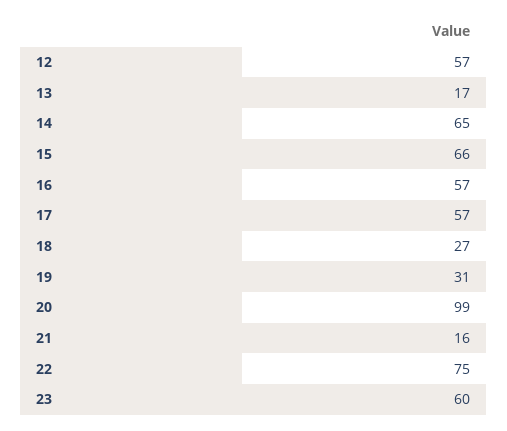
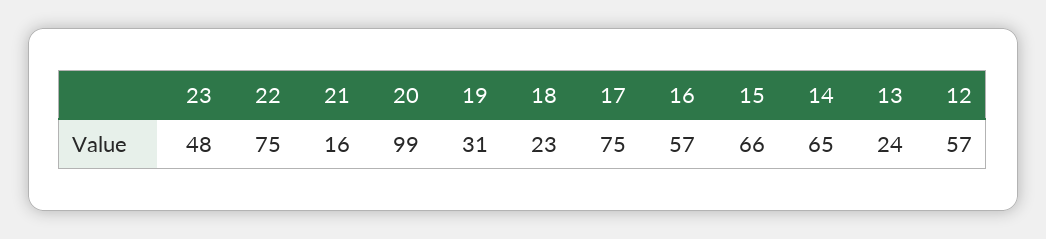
13: 17 -> 24
17: 57 -> 75
18: 27 -> 23
23: 60 -> 48

